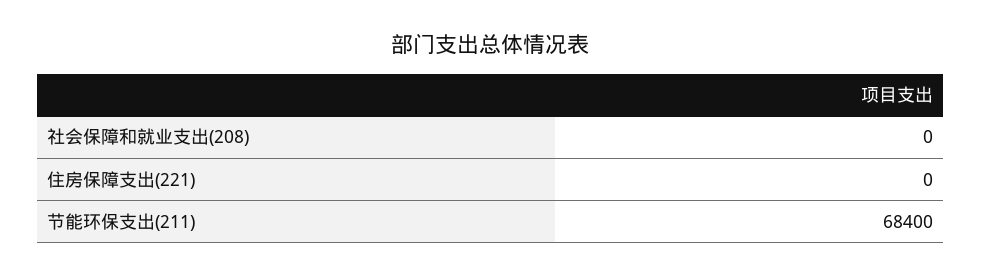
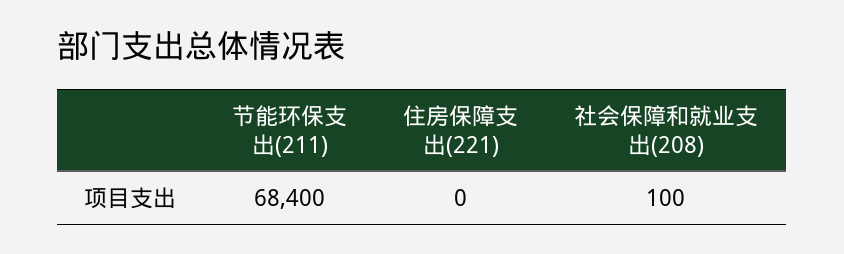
社会保障和就业支出(208): 0 -> 100

